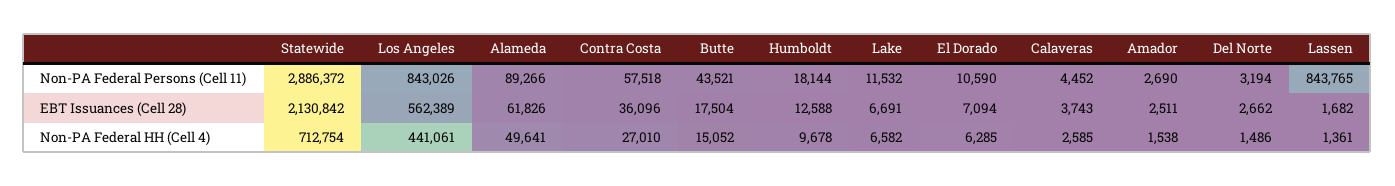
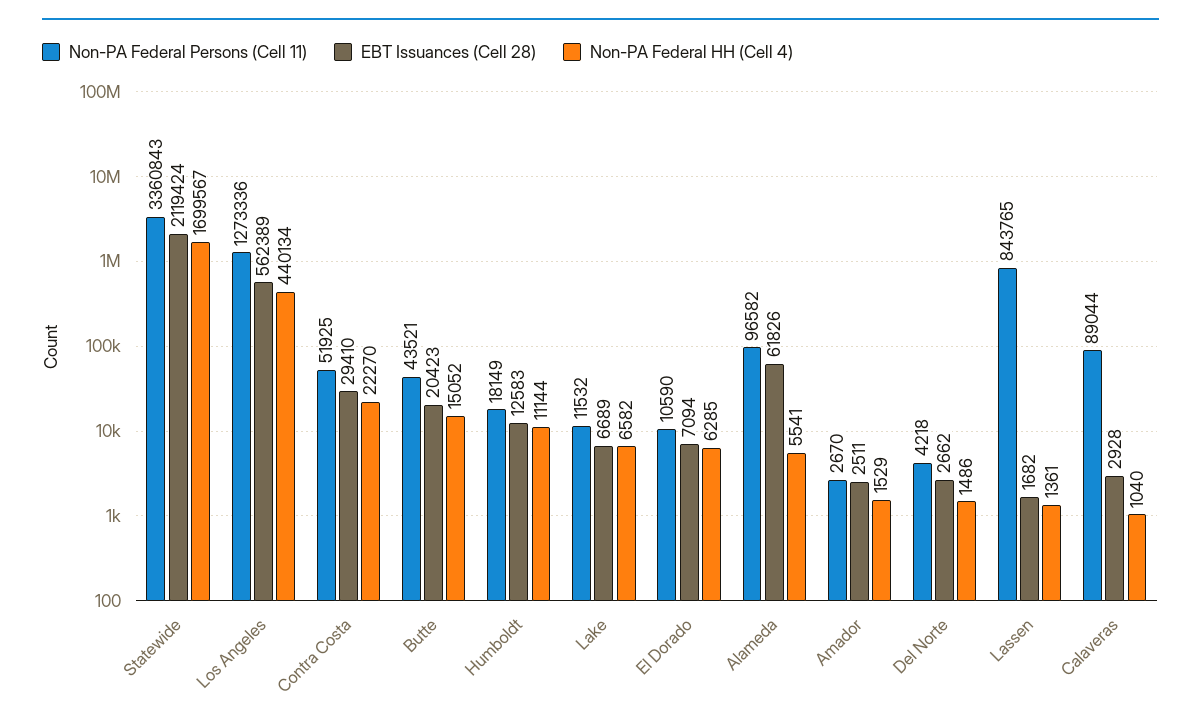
Non-PA Federal Persons (Cell 11), Statewide: 2886372 -> 3360843
Non-PA Federal Persons (Cell 11), Los Angeles: 843026 -> 1273336
Non-PA Federal Persons (Cell 11), Alameda: 89266 -> 96582
Non-PA Federal Persons (Cell 11), Contra Costa: 57518 -> 51925
Non-PA Federal Persons (Cell 11), Humboldt: 18144 -> 18149
Non-PA Federal Persons (Cell 11), Calaveras: 4452 -> 89044
Non-PA Federal Persons (Cell 11), Amador: 2690 -> 2670
Non-PA Federal Persons (Cell 11), Del Norte: 3194 -> 4218
EBT Issuances (Cell 28), Statewide: 2130842 -> 2119424
EBT Issuances (Cell 28), Contra Costa: 36096 -> 29410
EBT Issuances (Cell 28), Butte: 17504 -> 20423
EBT Issuances (Cell 28), Humboldt: 12588 -> 12583
EBT Issuances (Cell 28), Lake: 6691 -> 6689
EBT Issuances (Cell 28), Calaveras: 3743 -> 2928
Non-PA Federal HH (Cell 4), Statewide: 712754 -> 1699567
Non-PA Federal HH (Cell 4), Los Angeles: 441061 -> 440134
Non-PA Federal HH (Cell 4), Alameda: 49641 -> 5541
Non-PA Federal HH (Cell 4), Contra Costa: 27010 -> 22270
Non-PA Federal HH (Cell 4), Humboldt: 9678 -> 11144
Non-PA Federal HH (Cell 4), Calaveras: 2585 -> 1040
Non-PA Federal HH (Cell 4), Amador: 1538 -> 1529

